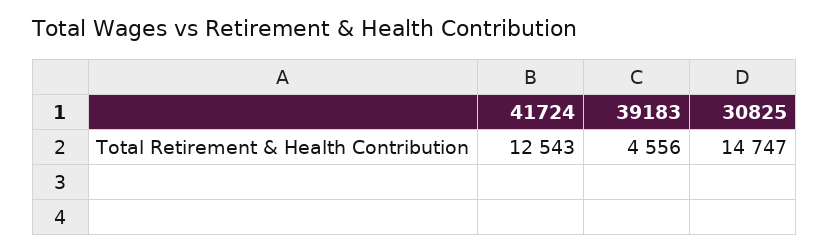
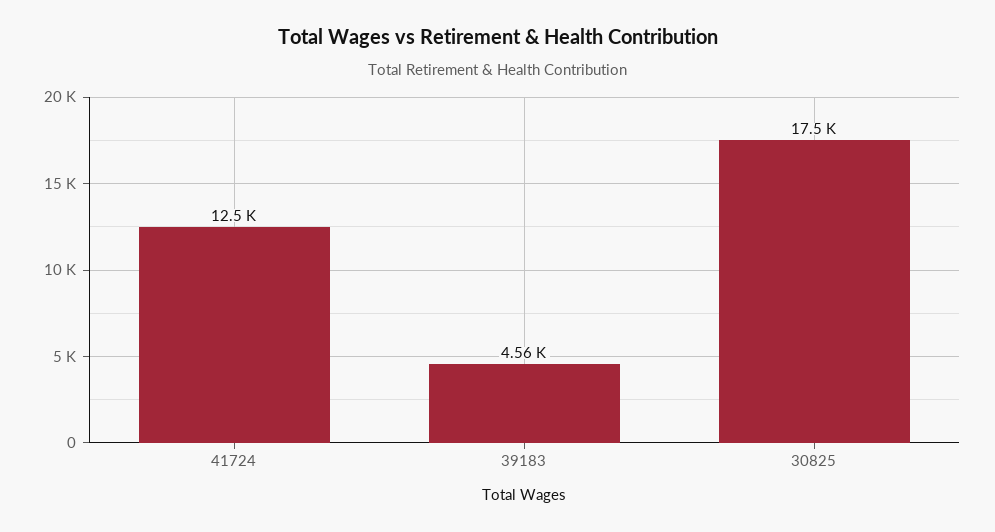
30825: 14747 -> 17500

